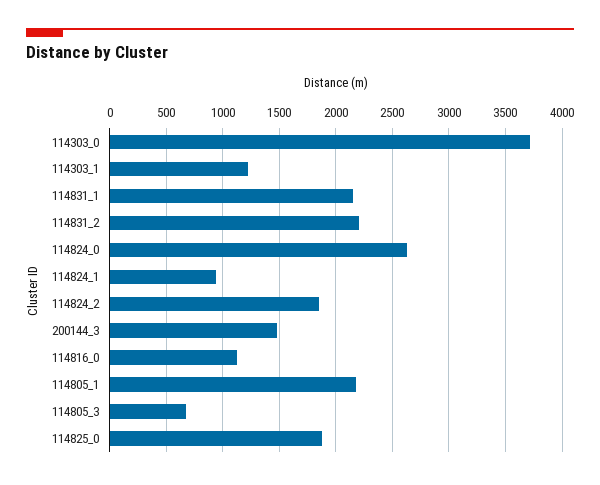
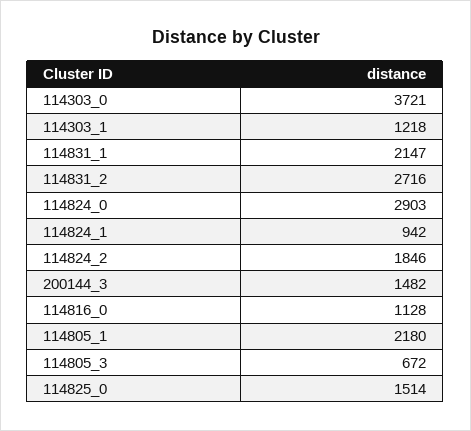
114831_2: 2200 -> 2716
114824_0: 2600 -> 2903
114825_0: 1900 -> 1514

